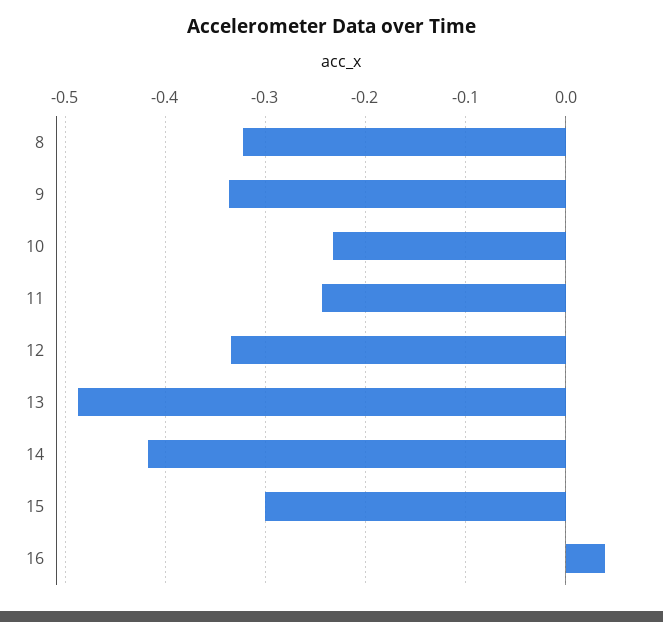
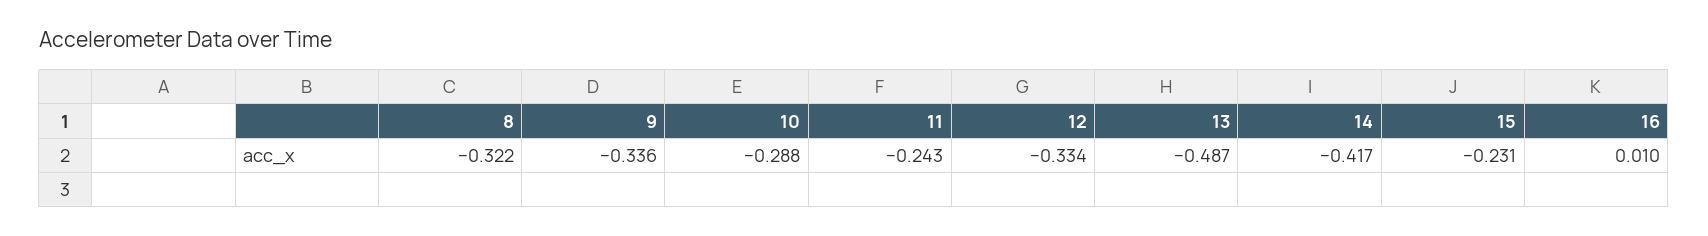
10: -0.23 -> -0.288
15: -0.3 -> -0.231
16: 0.04 -> 0.01

